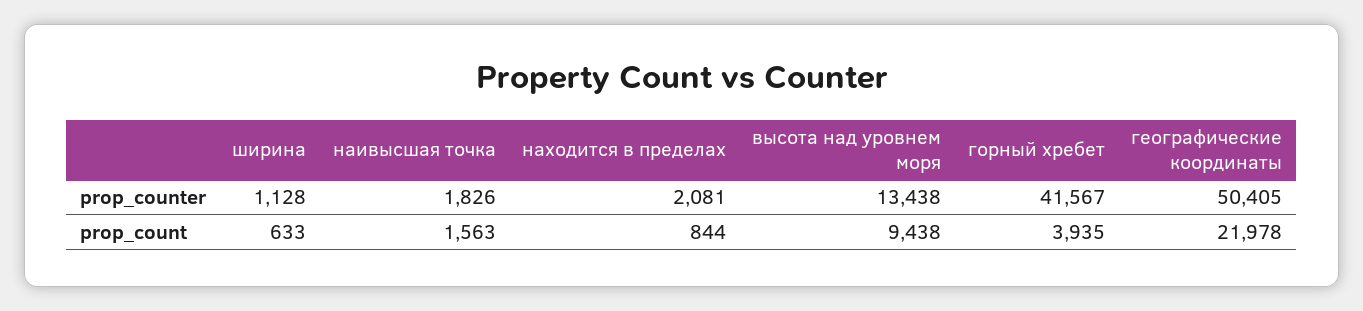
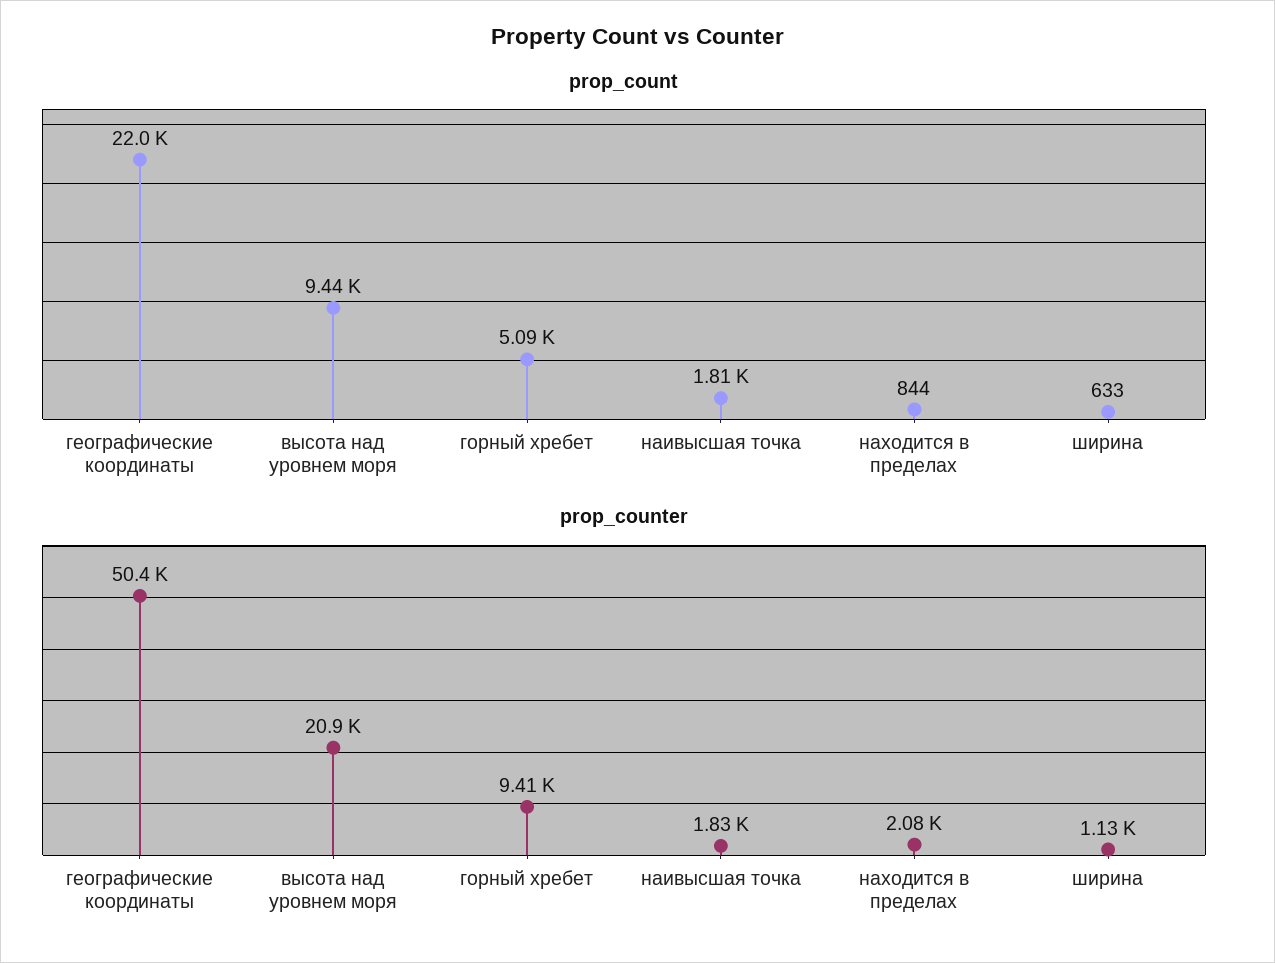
prop_counter, высота над уровнем моря: 13438 -> 20900
prop_counter, горный хребет: 41567 -> 9410
prop_count, наивысшая точка: 1563 -> 1810
prop_count, горный хребет: 3935 -> 5090

